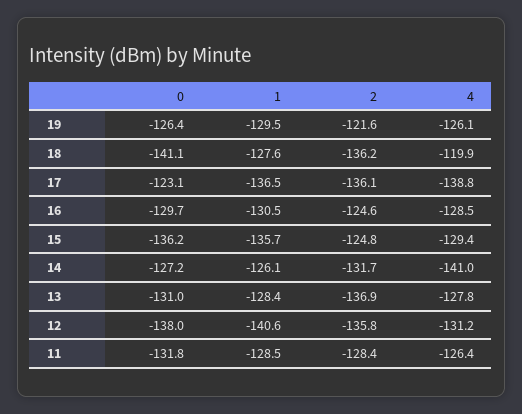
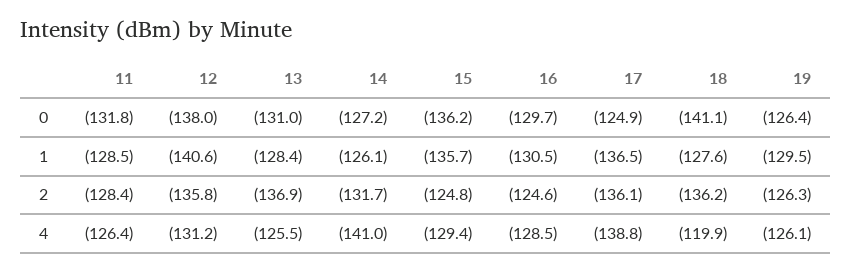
2, 19: -121.6 -> -126.3
0, 17: -123.1 -> -124.9
4, 13: -127.8 -> -125.5

